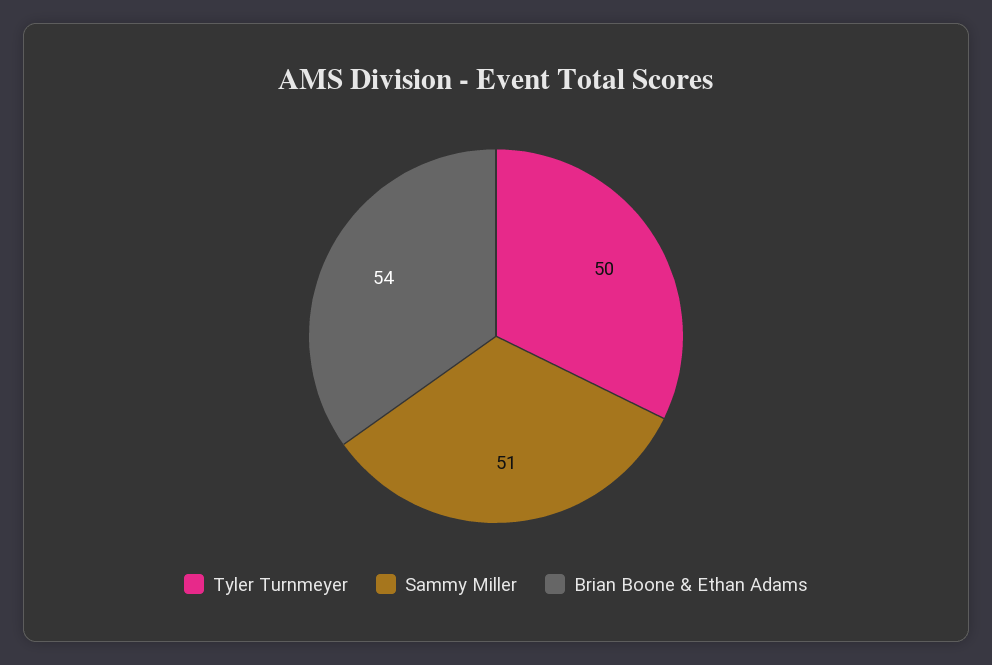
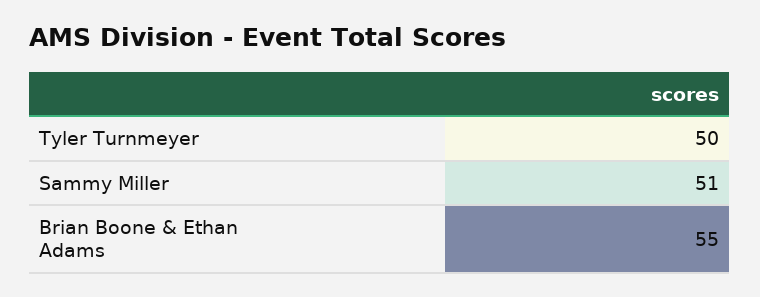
Brian Boone & Ethan Adams: 54 -> 55

